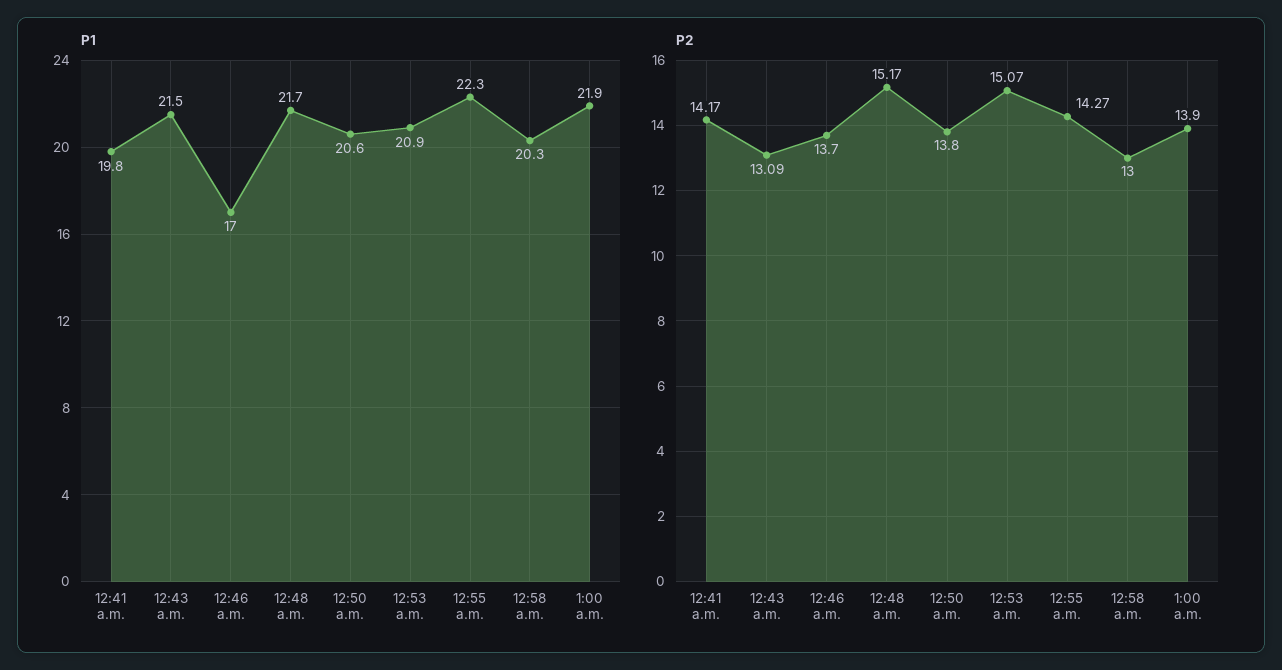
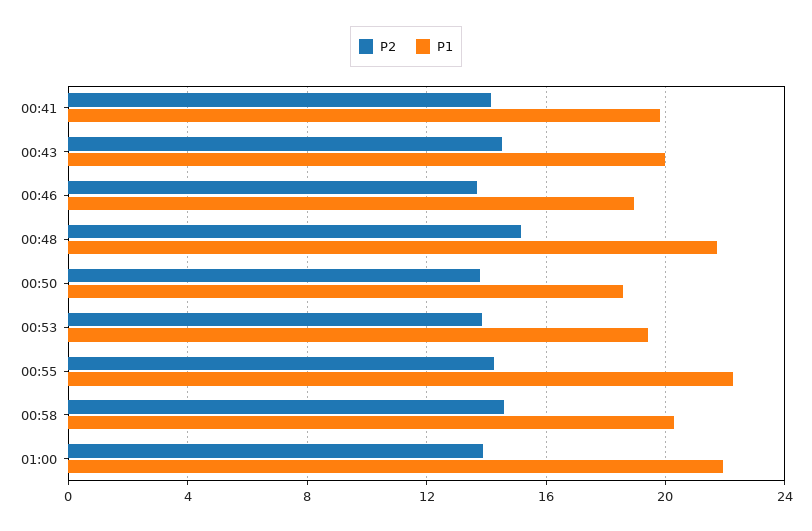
P1, 12:43 a.m.: 21.5 -> 20
P1, 12:46 a.m.: 17 -> 19
P1, 12:50 a.m.: 20.6 -> 18.5
P1, 12:53 a.m.: 20.9 -> 19.5
P2, 12:43 a.m.: 13.09 -> 14.5
P2, 12:53 a.m.: 15.07 -> 14
P2, 12:58 a.m.: 13 -> 14.5

